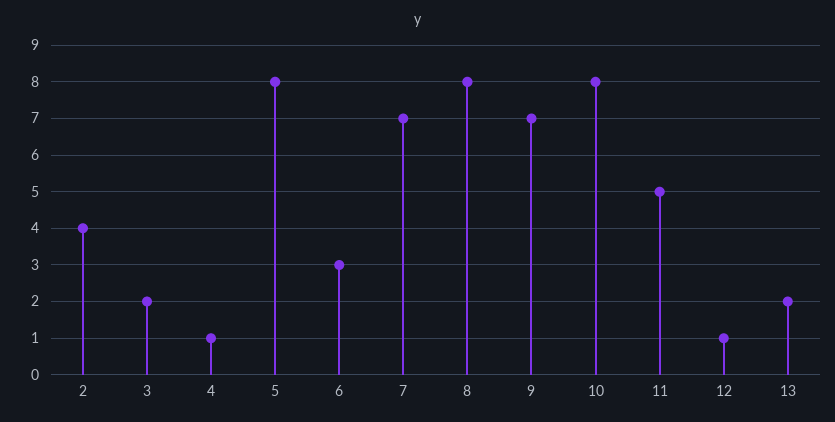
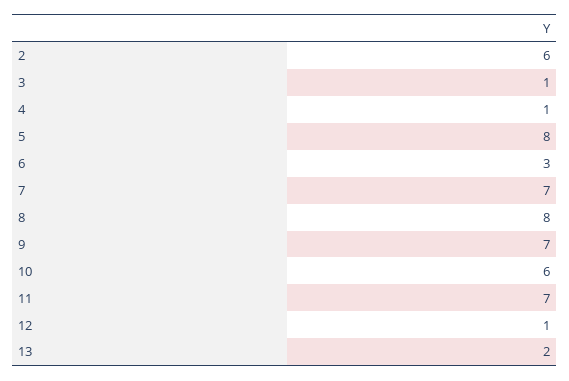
2: 4 -> 6
3: 2 -> 1
10: 8 -> 6
11: 5 -> 7

